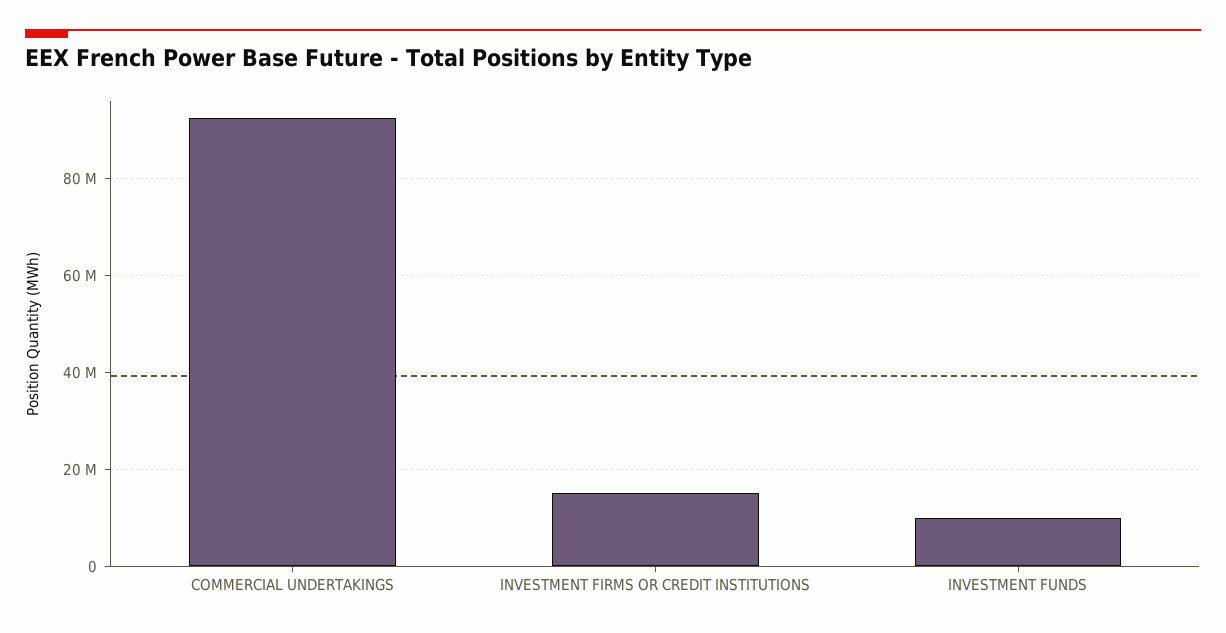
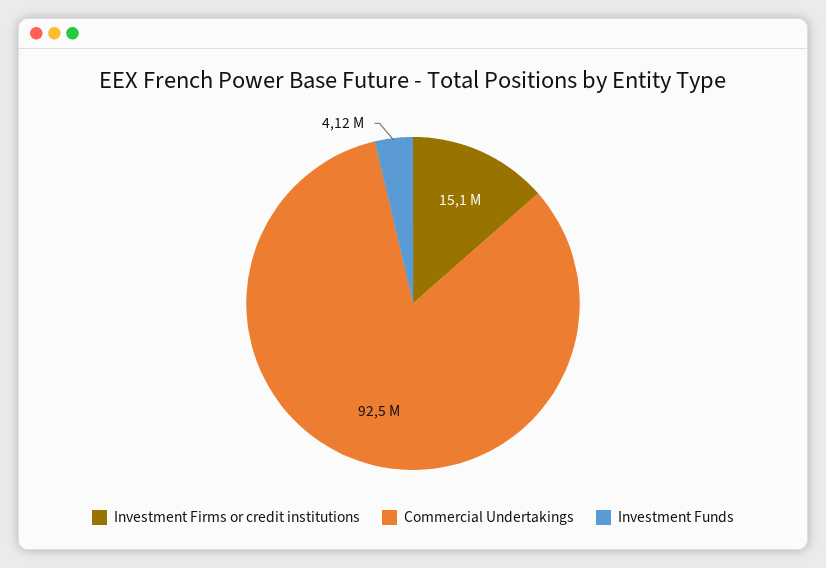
INVESTMENT FUNDS: 10000000 -> 4120000

